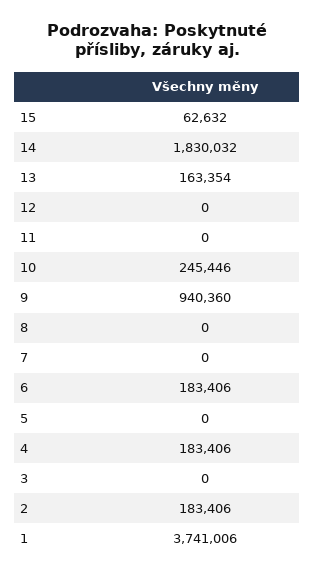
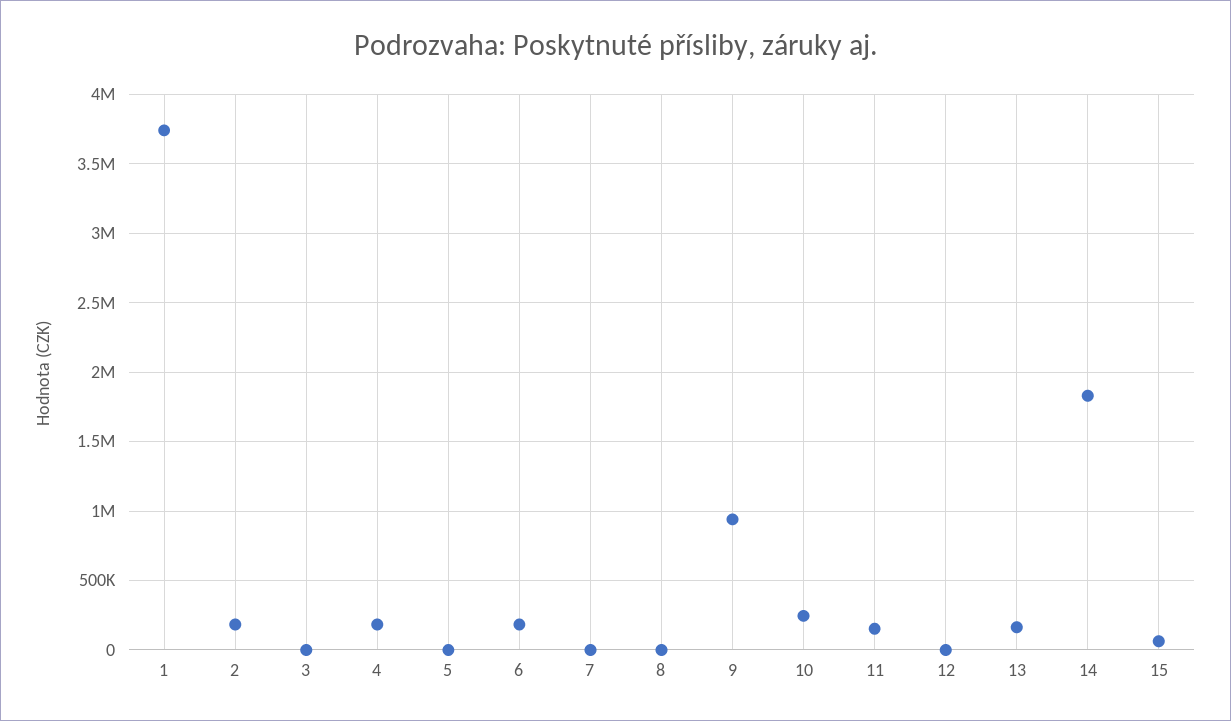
11: 0 -> 150000

